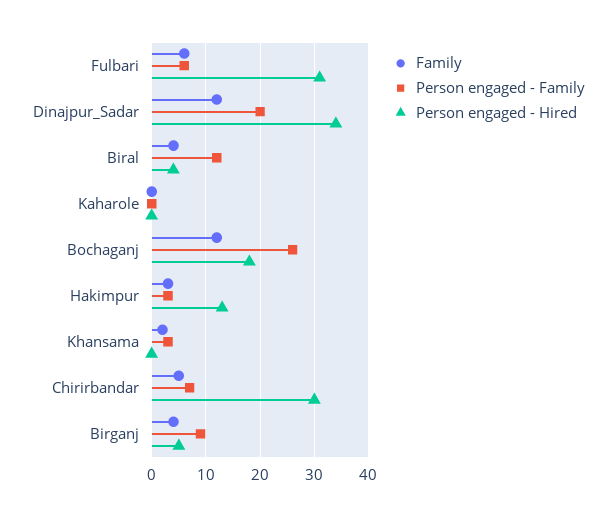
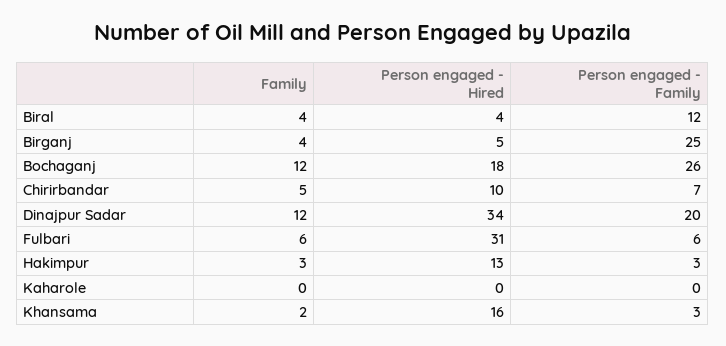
Person engaged - Hired, Khansama: 0 -> 16
Person engaged - Hired, Chirirbandar: 30 -> 10
Person engaged - Family, Birganj: 10 -> 25

